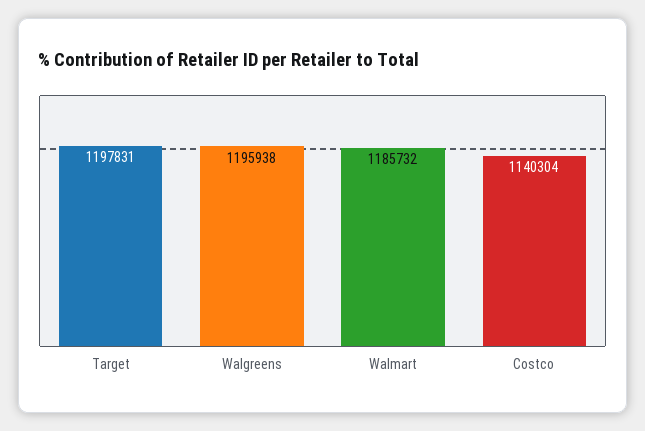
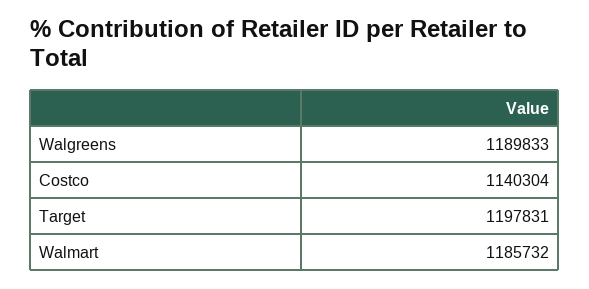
Walgreens: 1195938 -> 1189833

